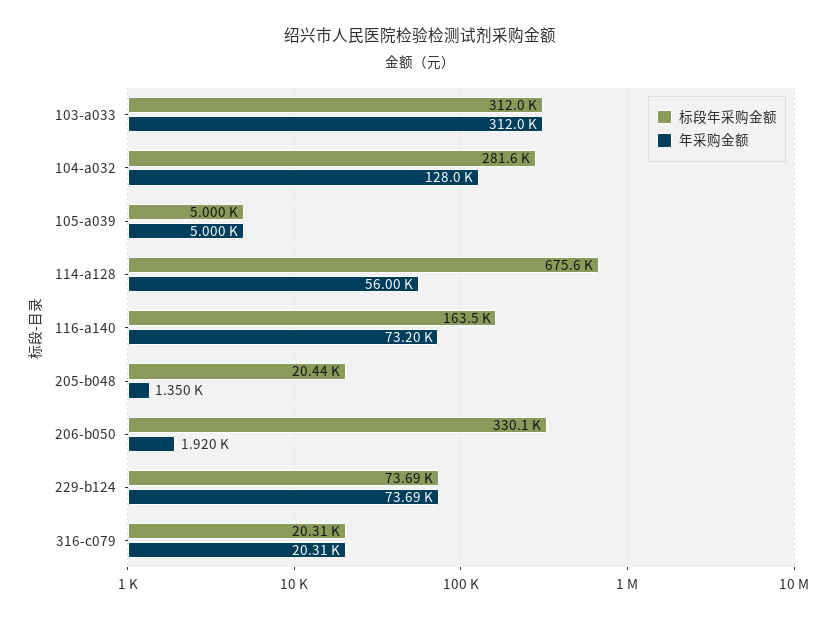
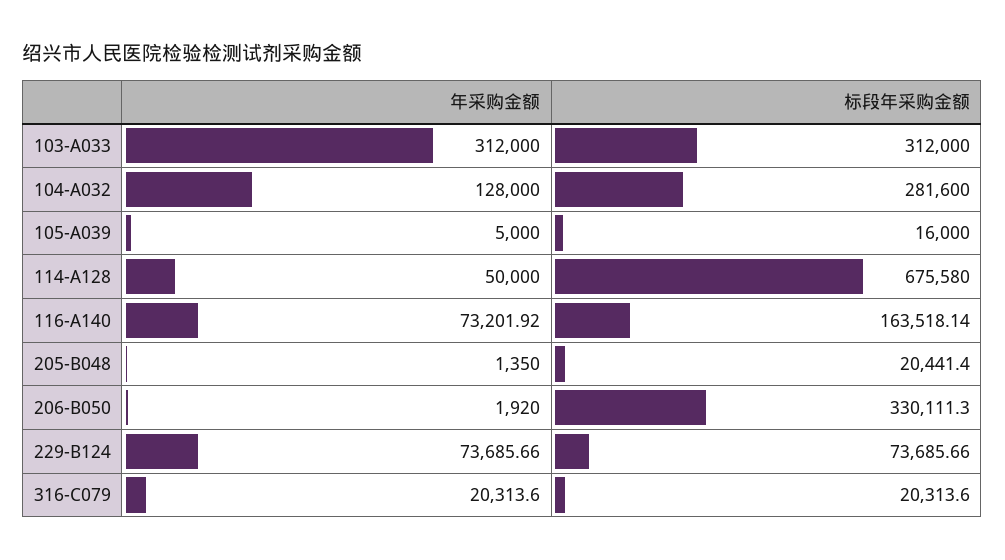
标段年采购金额, 105-a039: 5000 -> 16000
年采购金额, 114-a128: 56000 -> 50000

